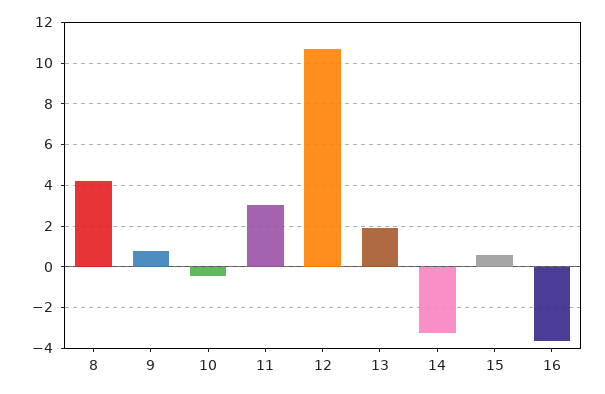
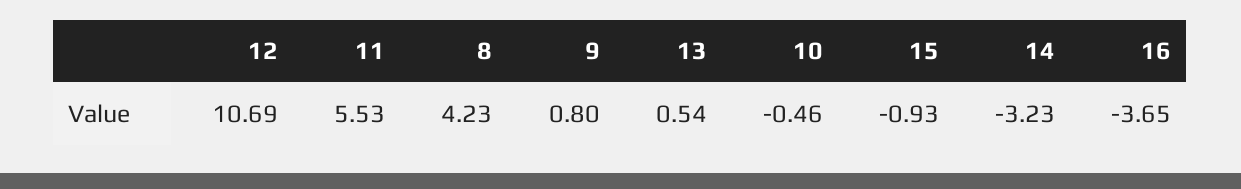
11: 3 -> 5.53
13: 2 -> 0.54
15: 0.5 -> -0.93

